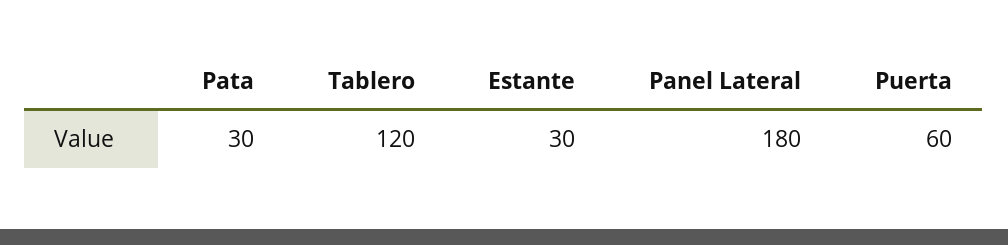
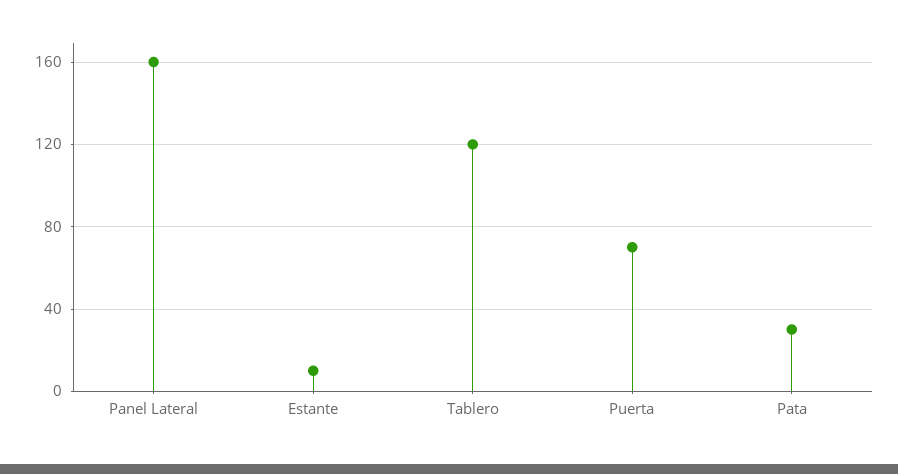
Estante: 30 -> 10
Panel Lateral: 180 -> 160
Puerta: 60 -> 70

